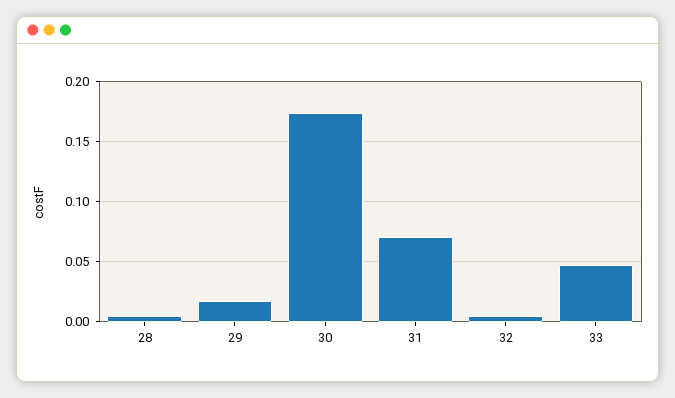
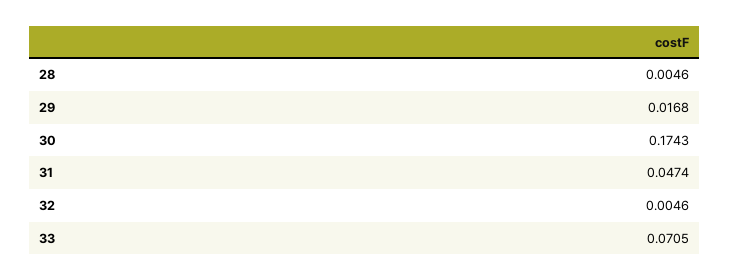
31: 0.07 -> 0.0474
33: 0.05 -> 0.0705

